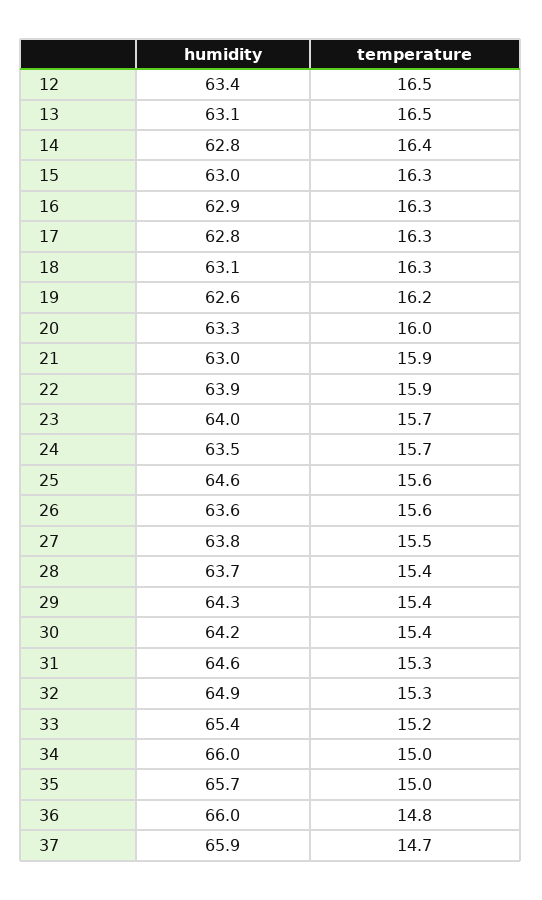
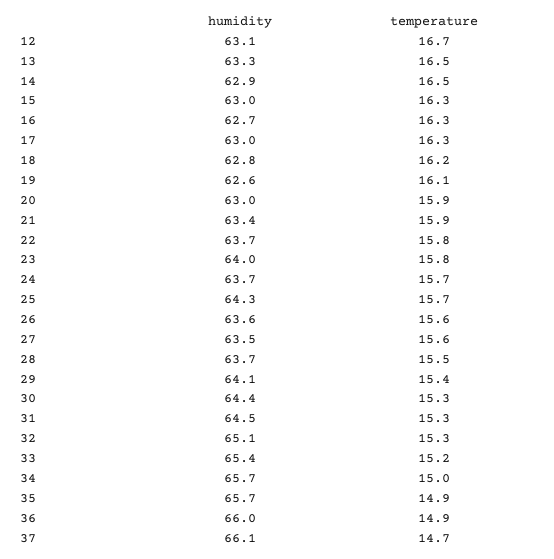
humidity, 12: 63.4 -> 63.1
temperature, 12: 16.5 -> 16.7
humidity, 13: 63.1 -> 63.3
humidity, 14: 62.8 -> 62.9
temperature, 14: 16.4 -> 16.5
humidity, 16: 62.9 -> 62.7
humidity, 17: 62.8 -> 63
humidity, 18: 63.1 -> 62.8
temperature, 18: 16.3 -> 16.2
temperature, 19: 16.2 -> 16.1
humidity, 20: 63.3 -> 63
temperature, 20: 16 -> 15.9
humidity, 21: 63 -> 63.4
humidity, 22: 63.9 -> 63.7
temperature, 22: 15.9 -> 15.8
temperature, 23: 15.7 -> 15.8
humidity, 24: 63.5 -> 63.7
humidity, 25: 64.6 -> 64.3
temperature, 25: 15.6 -> 15.7
humidity, 27: 63.8 -> 63.5
temperature, 27: 15.5 -> 15.6
temperature, 28: 15.4 -> 15.5
humidity, 29: 64.3 -> 64.1
humidity, 30: 64.2 -> 64.4
temperature, 30: 15.4 -> 15.3
humidity, 31: 64.6 -> 64.5
humidity, 32: 64.9 -> 65.1
humidity, 34: 66 -> 65.7
temperature, 35: 15 -> 14.9
temperature, 36: 14.8 -> 14.9
humidity, 37: 65.9 -> 66.1

